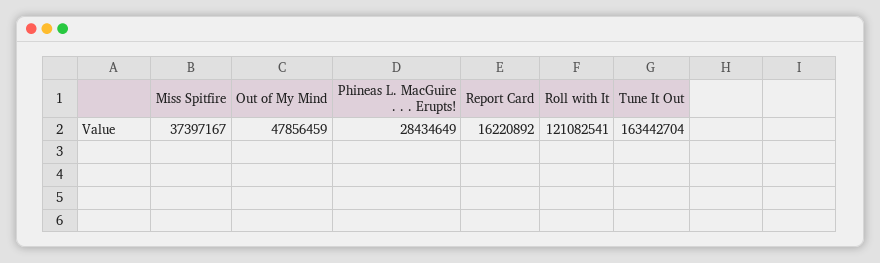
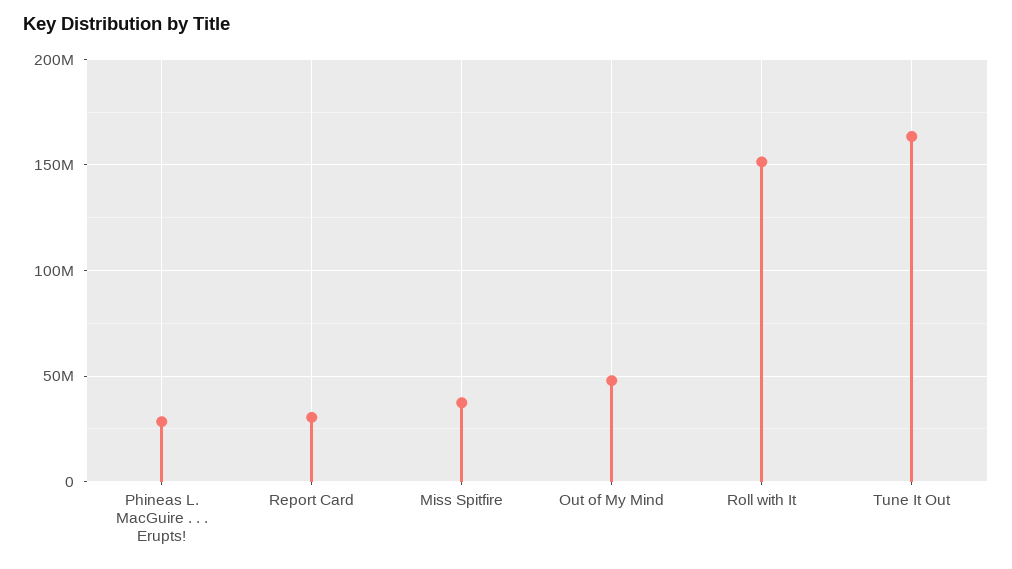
Report Card: 16220892 -> 30000000
Roll with It: 121082541 -> 150000000

